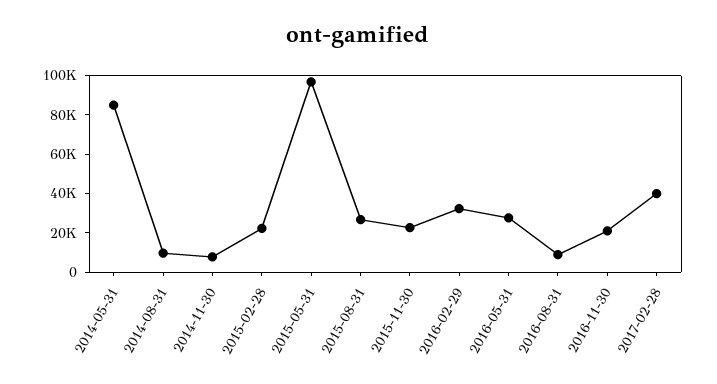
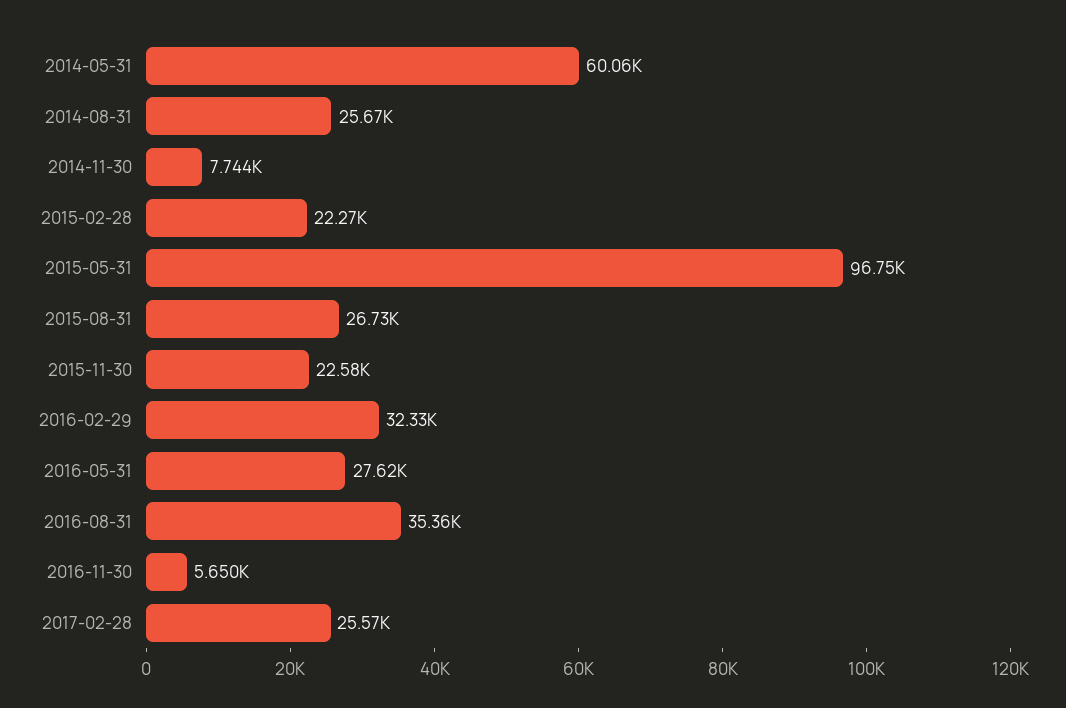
2014-05-31: 85000 -> 60060
2014-08-31: 10000 -> 25670
2016-08-31: 10000 -> 35360
2016-11-30: 20000 -> 5650
2017-02-28: 40000 -> 25570

